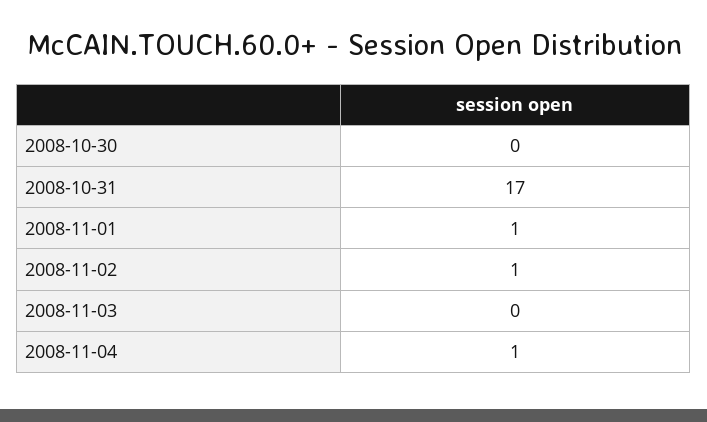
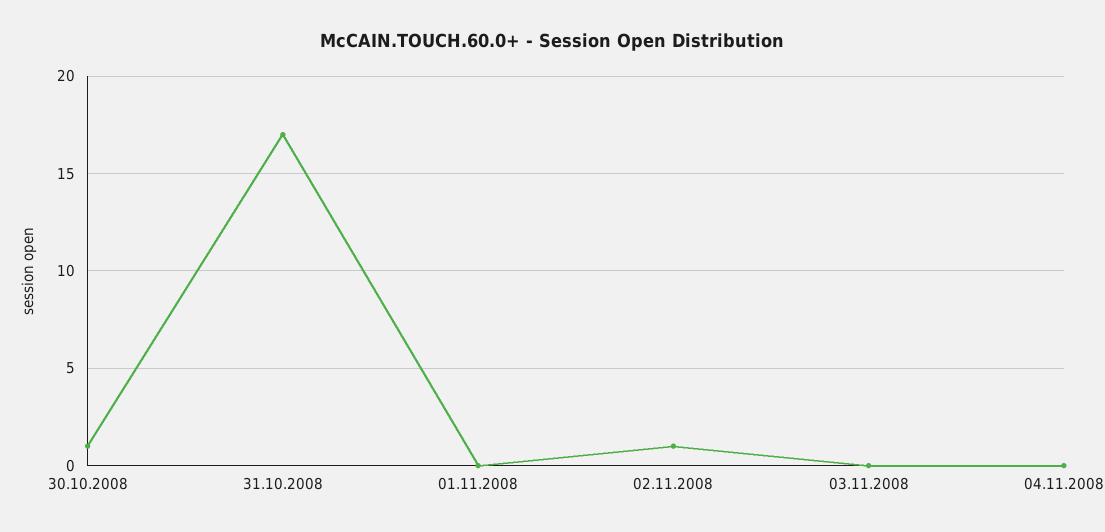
2008-10-30: 0 -> 1
2008-11-01: 1 -> 0
2008-11-04: 1 -> 0

